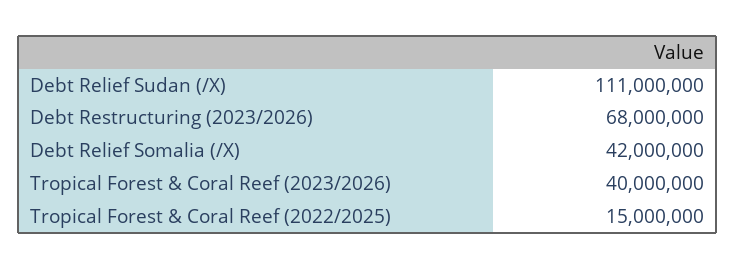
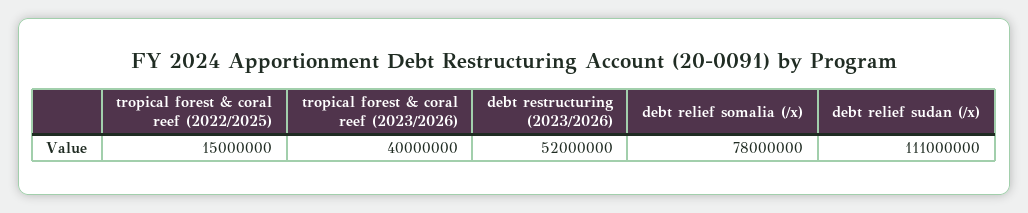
Debt Restructuring (2023/2026): 68000000 -> 52000000
Debt Relief Somalia (/X): 42000000 -> 78000000

